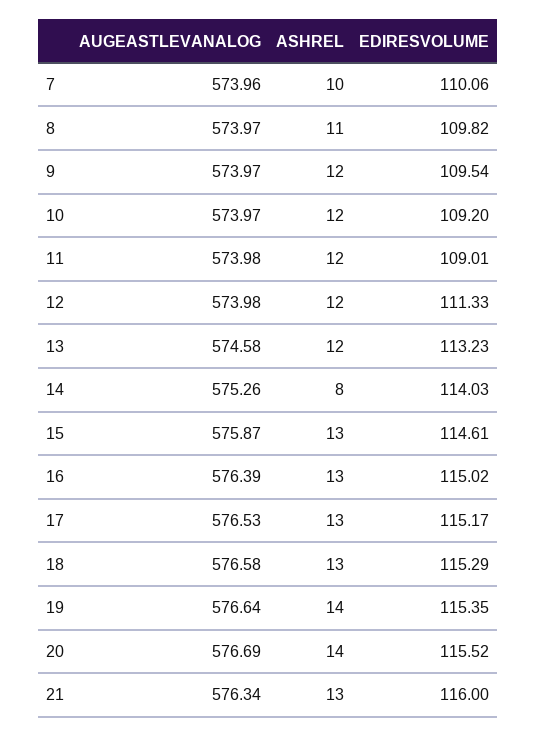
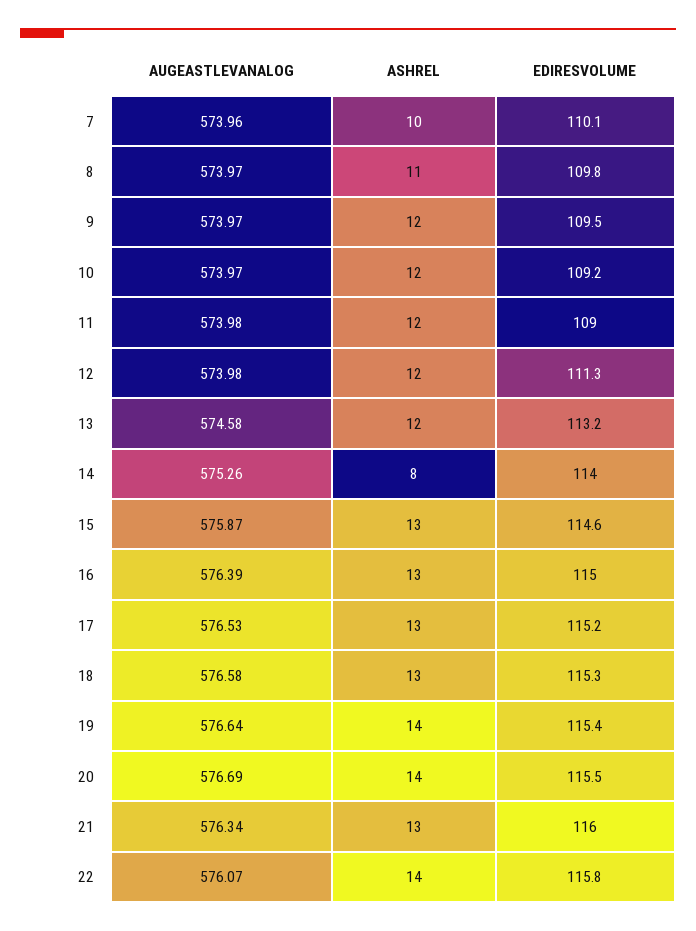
AUGEASTLEVANALOG, 22: none -> 576.07
ASHREL, 22: none -> 14
EDIRESVOLUME, 22: none -> 115.8

